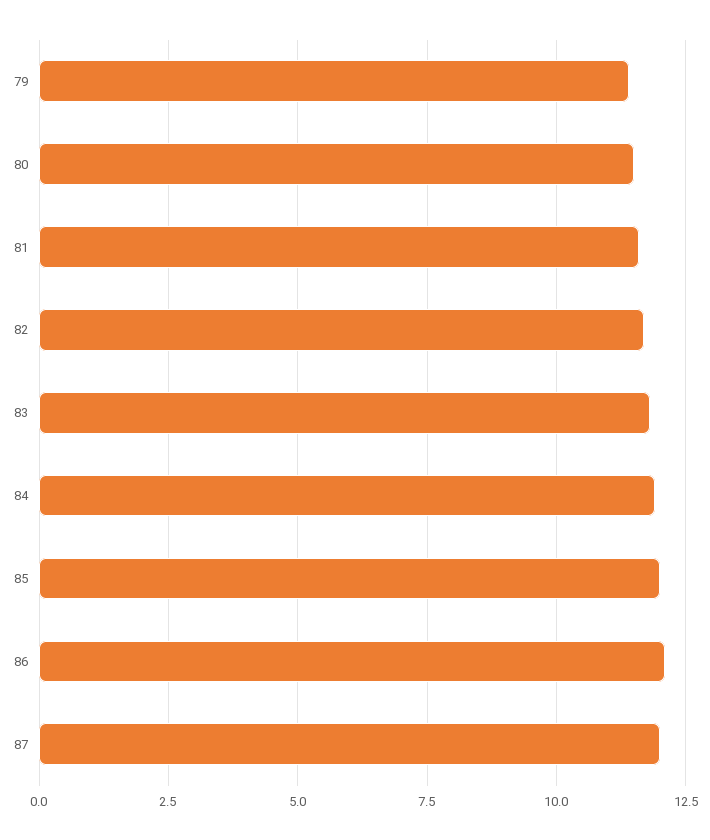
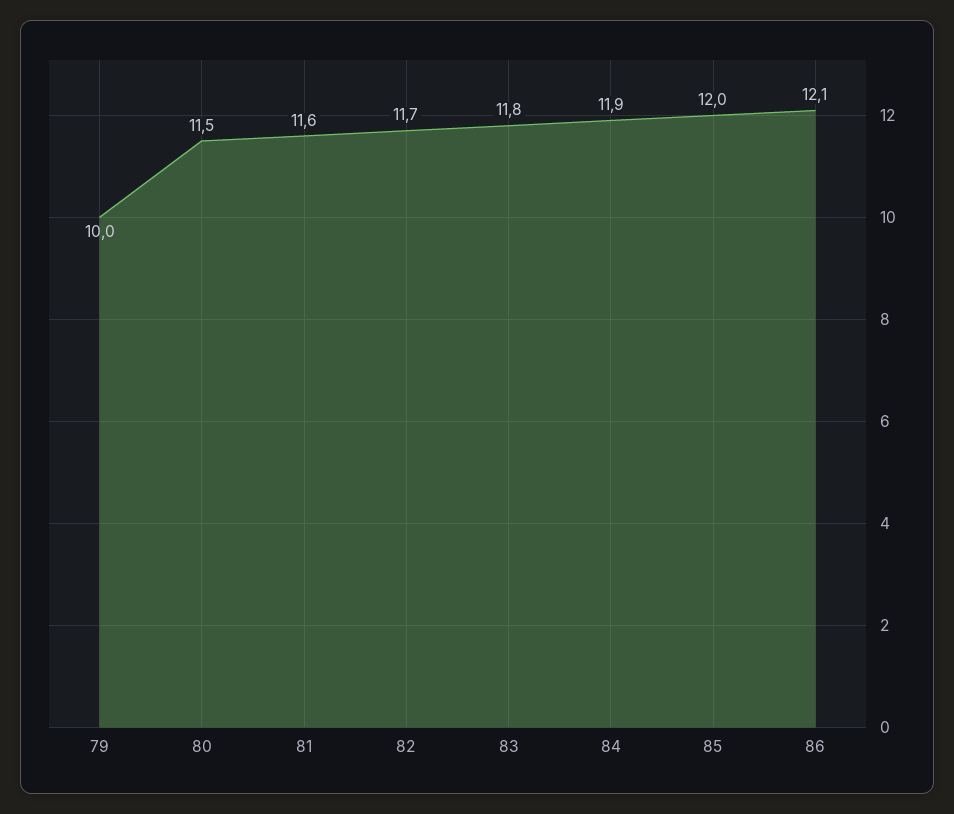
79: 11.5 -> 10
87: 12 -> none

